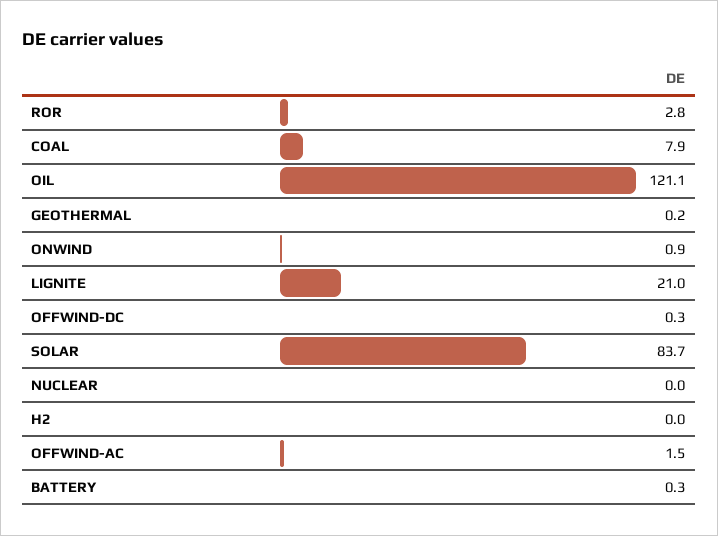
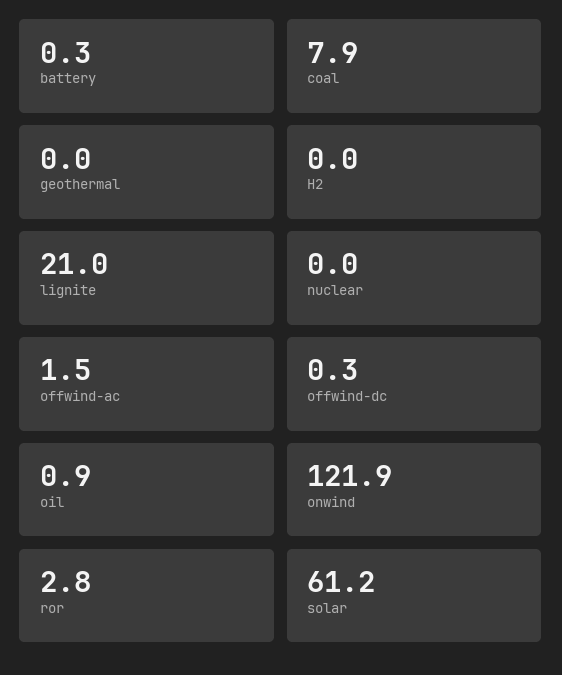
OIL: 121.1 -> 0.9
GEOTHERMAL: 0.2 -> 0
ONWIND: 0.9 -> 121.9
SOLAR: 83.7 -> 61.2

